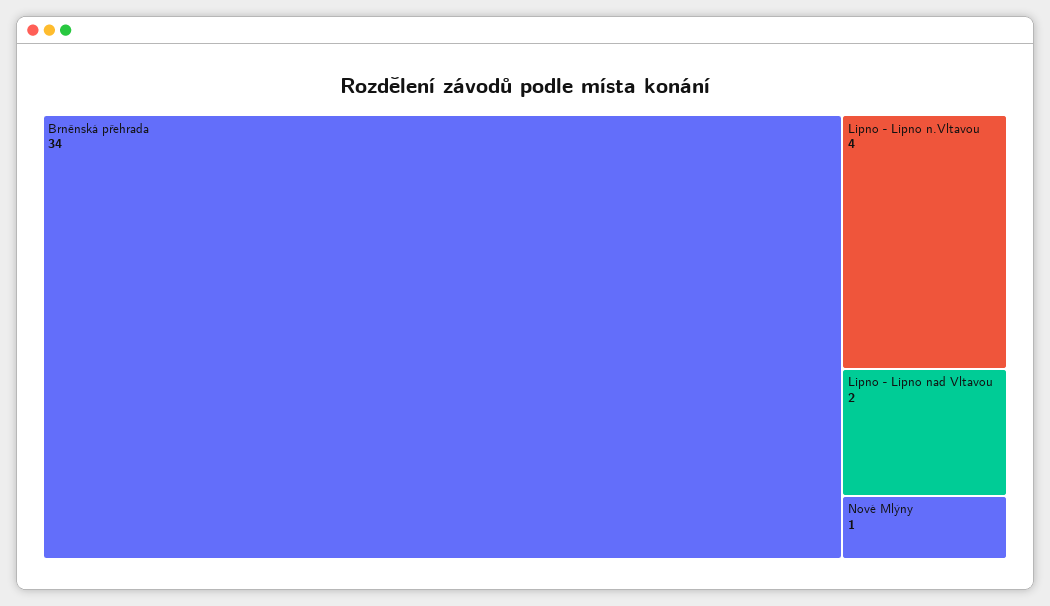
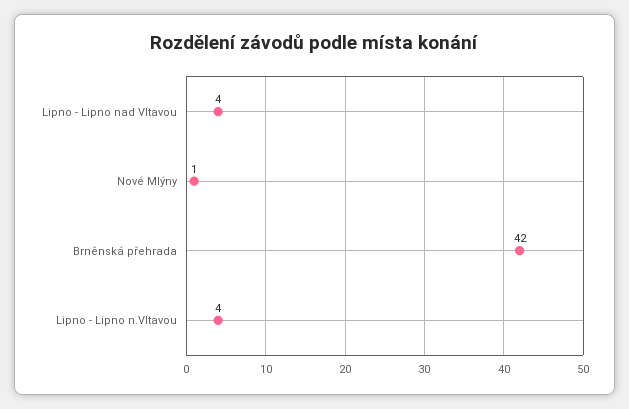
Brněnská přehrada: 34 -> 42
Lipno - Lipno nad Vltavou: 2 -> 4

